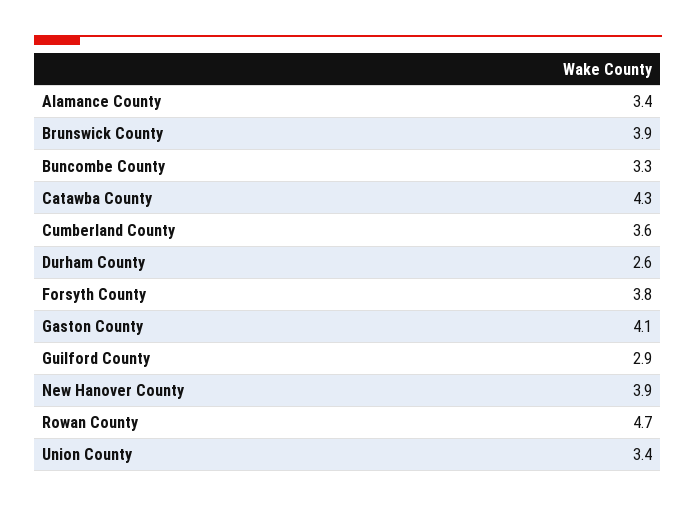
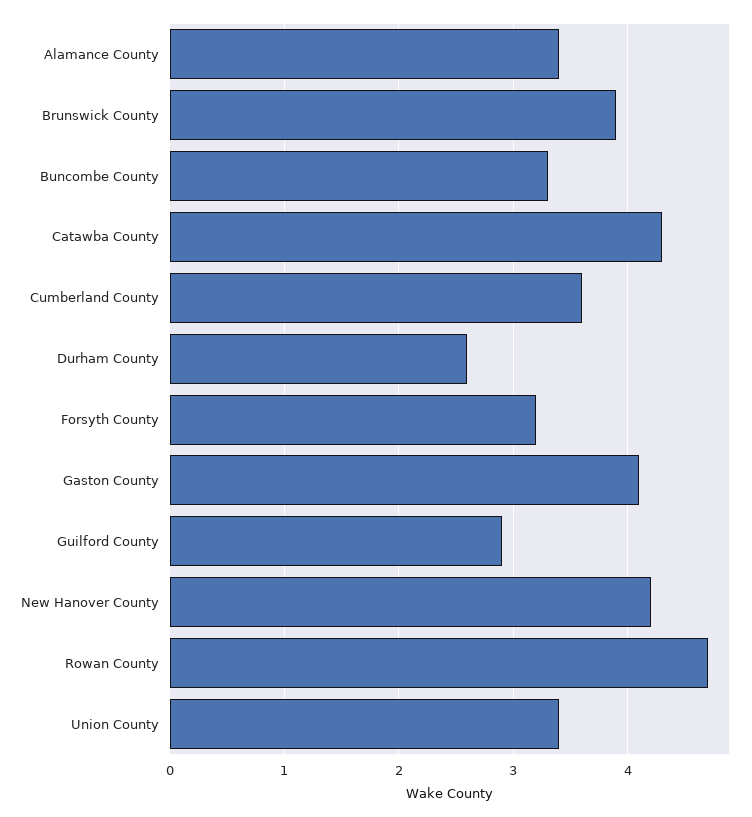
Forsyth County: 3.8 -> 3.2
New Hanover County: 3.9 -> 4.2

